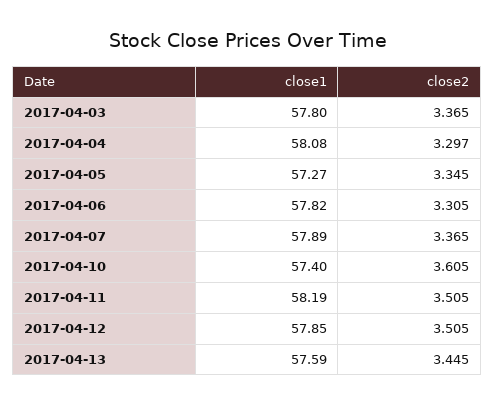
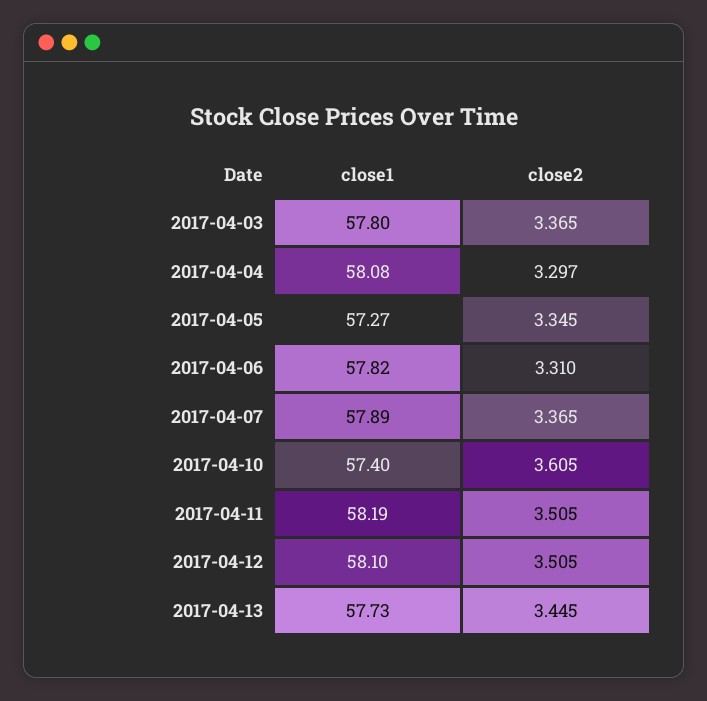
close2, 2017-04-06: 3.305 -> 3.31
close1, 2017-04-12: 57.85 -> 58.1
close1, 2017-04-13: 57.59 -> 57.73

